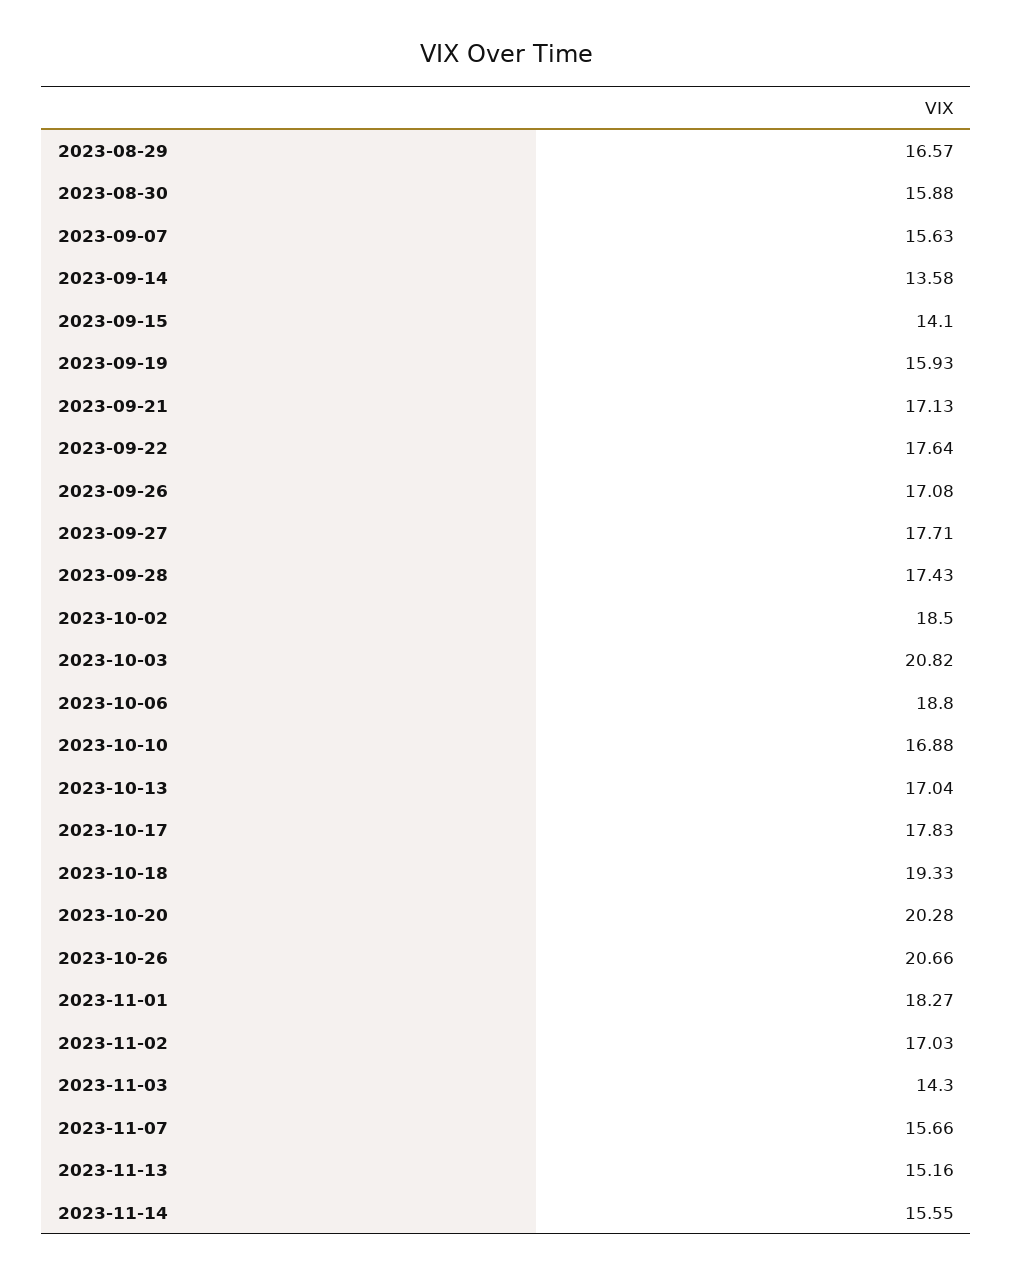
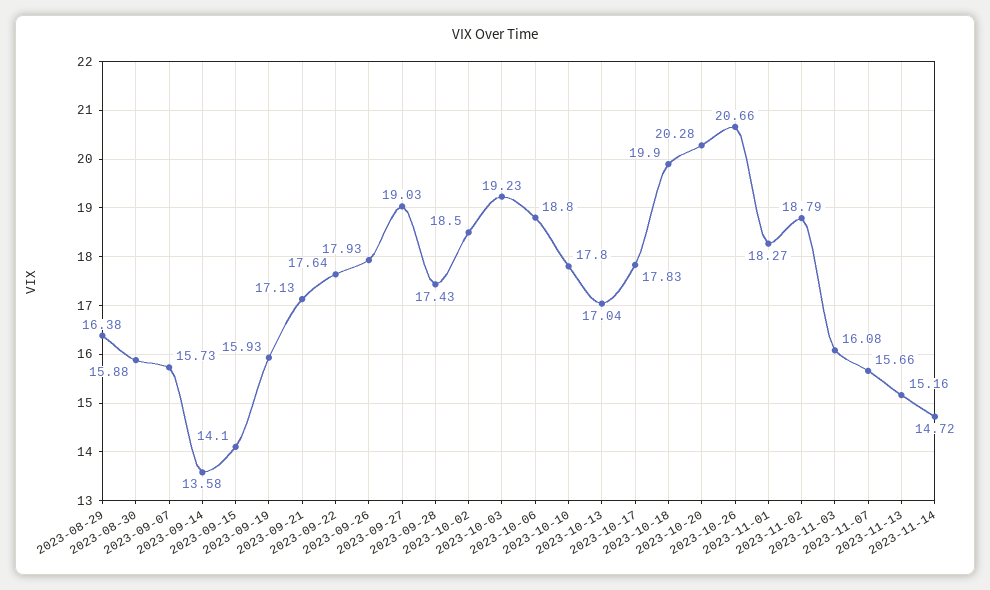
2023-08-29: 16.57 -> 16.38
2023-09-07: 15.63 -> 15.73
2023-09-26: 17.08 -> 17.93
2023-09-27: 17.71 -> 19.03
2023-10-03: 20.82 -> 19.23
2023-10-10: 16.88 -> 17.8
2023-10-18: 19.33 -> 19.9
2023-11-02: 17.03 -> 18.79
2023-11-03: 14.3 -> 16.08
2023-11-14: 15.55 -> 14.72

